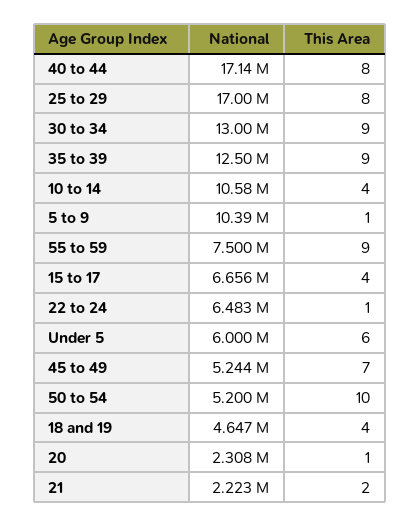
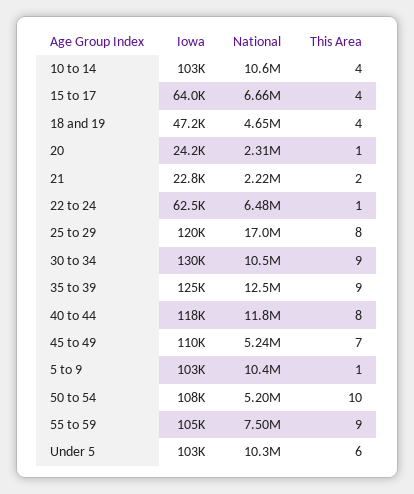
National, 40 to 44: 17140000 -> 11800000
National, 30 to 34: 13000000 -> 10500000
National, Under 5: 6000000 -> 10300000
Iowa, 10 to 14: none -> 103000
Iowa, 15 to 17: none -> 64000
Iowa, 18 and 19: none -> 47200
Iowa, 20: none -> 24200
Iowa, 21: none -> 22800
Iowa, 22 to 24: none -> 62500
Iowa, 25 to 29: none -> 120000
Iowa, 30 to 34: none -> 130000
Iowa, 35 to 39: none -> 125000
Iowa, 40 to 44: none -> 118000
Iowa, 45 to 49: none -> 110000
Iowa, 5 to 9: none -> 103000
Iowa, 50 to 54: none -> 108000
Iowa, 55 to 59: none -> 105000
Iowa, Under 5: none -> 103000

